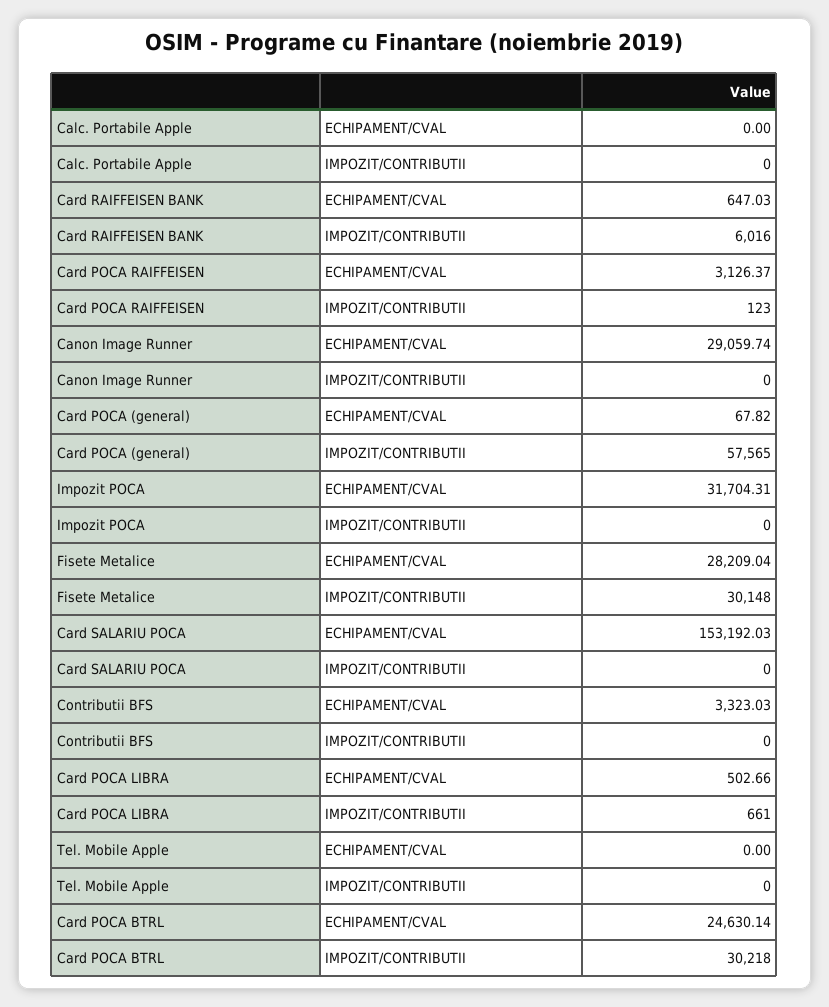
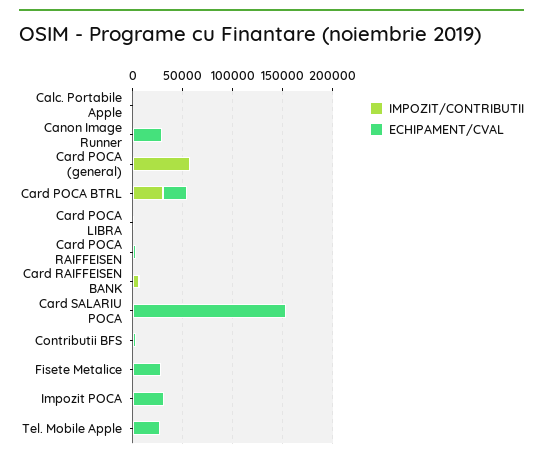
IMPOZIT/CONTRIBUTII, Fisete Metalice: 30148 -> 0
ECHIPAMENT/CVAL, Tel. Mobile Apple: 0 -> 30000

